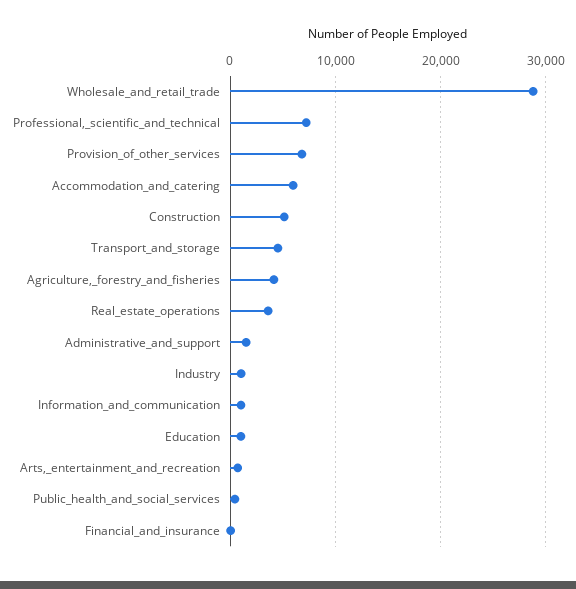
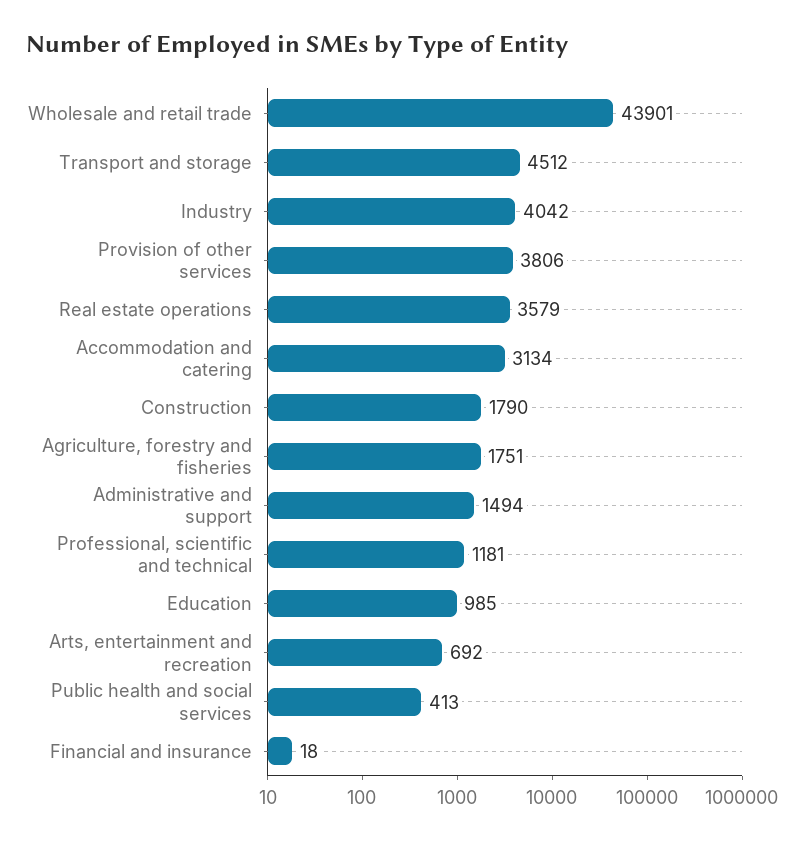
Wholesale_and_retail_trade: 29000 -> 43901
Professional,_scientific_and_technical: 7000 -> 1181
Provision_of_other_services: 7000 -> 3806
Accommodation_and_catering: 6000 -> 3134
Construction: 5000 -> 1790
Agriculture,_forestry_and_fisheries: 4000 -> 1751
Industry: 1000 -> 4042
Information_and_communication: 1000 -> none

